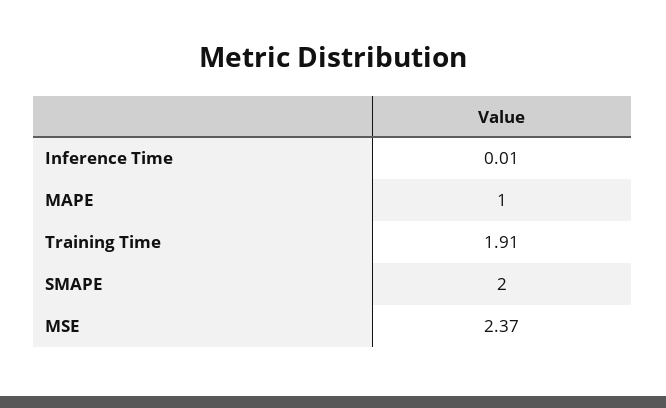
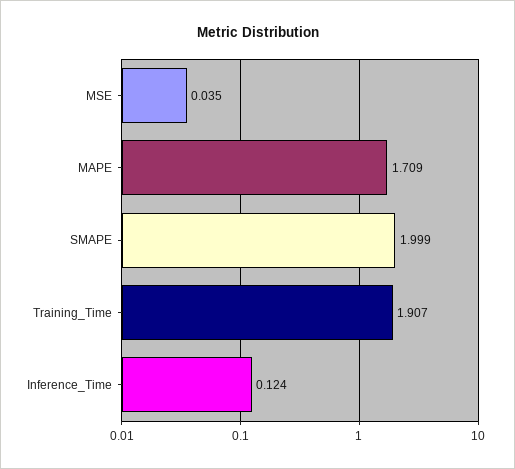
Inference Time: 0.01 -> 0.124
MAPE: 1 -> 1.709
MSE: 2.37 -> 0.035

